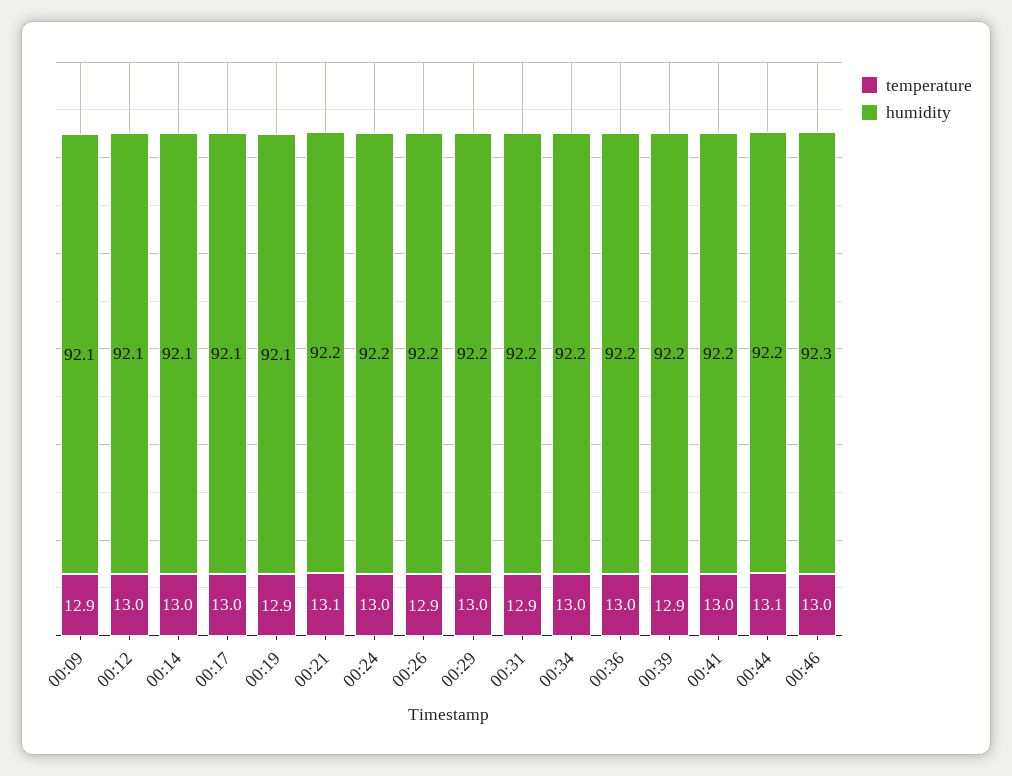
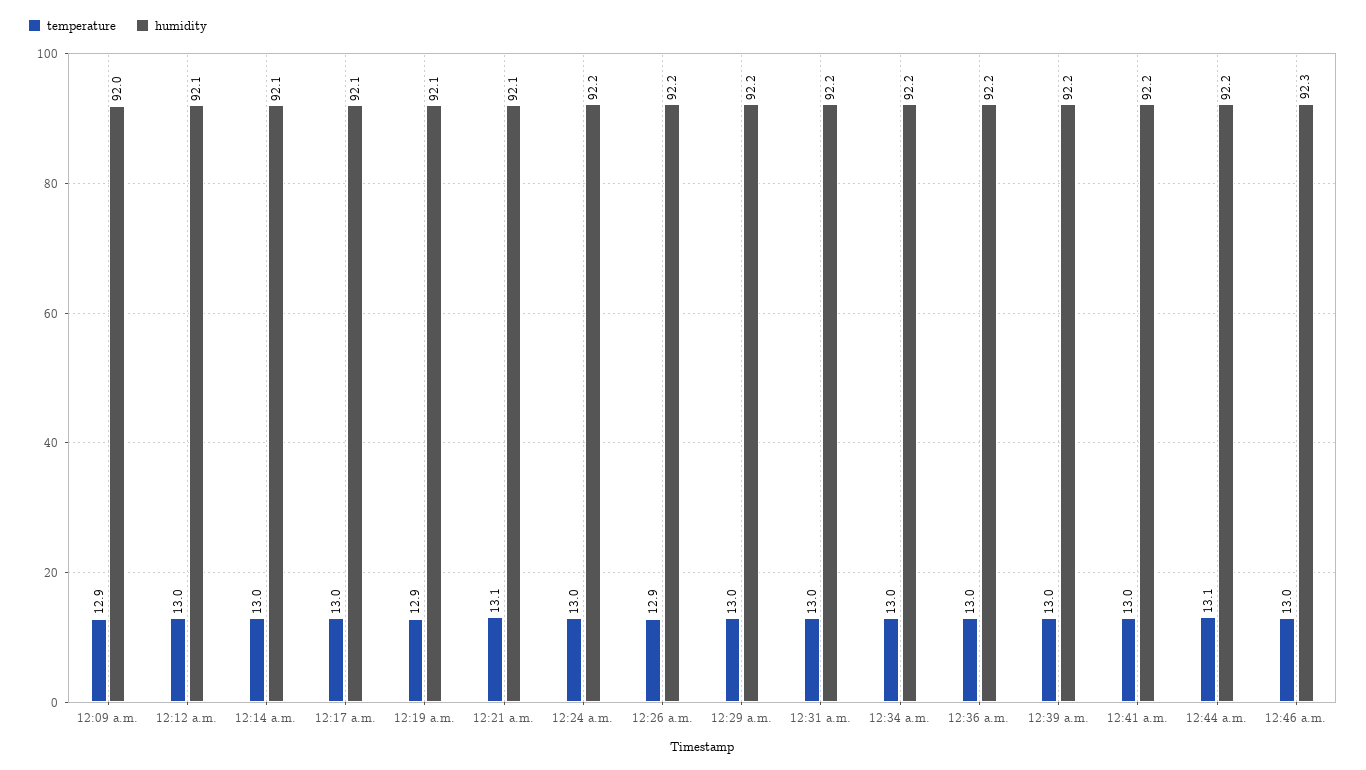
humidity, 00:09: 92.1 -> 92
humidity, 00:21: 92.2 -> 92.1
temperature, 00:31: 12.9 -> 13
temperature, 00:39: 12.9 -> 13

